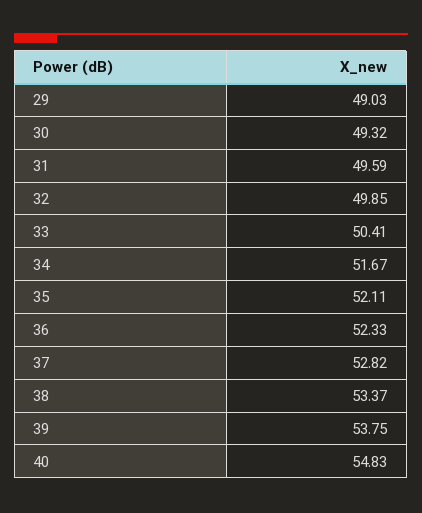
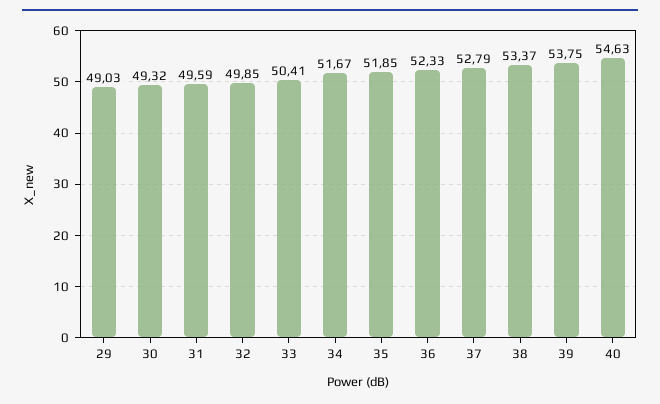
35: 52.11 -> 51.85
37: 52.82 -> 52.79
40: 54.83 -> 54.63

